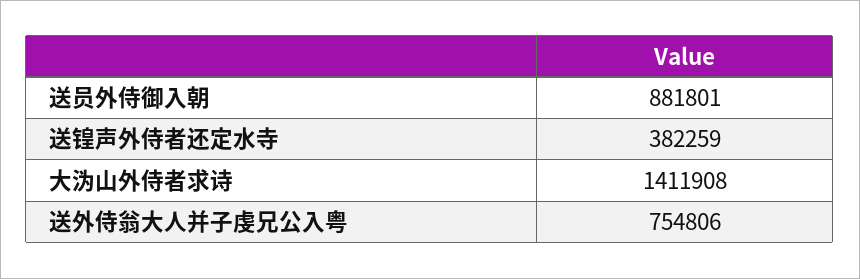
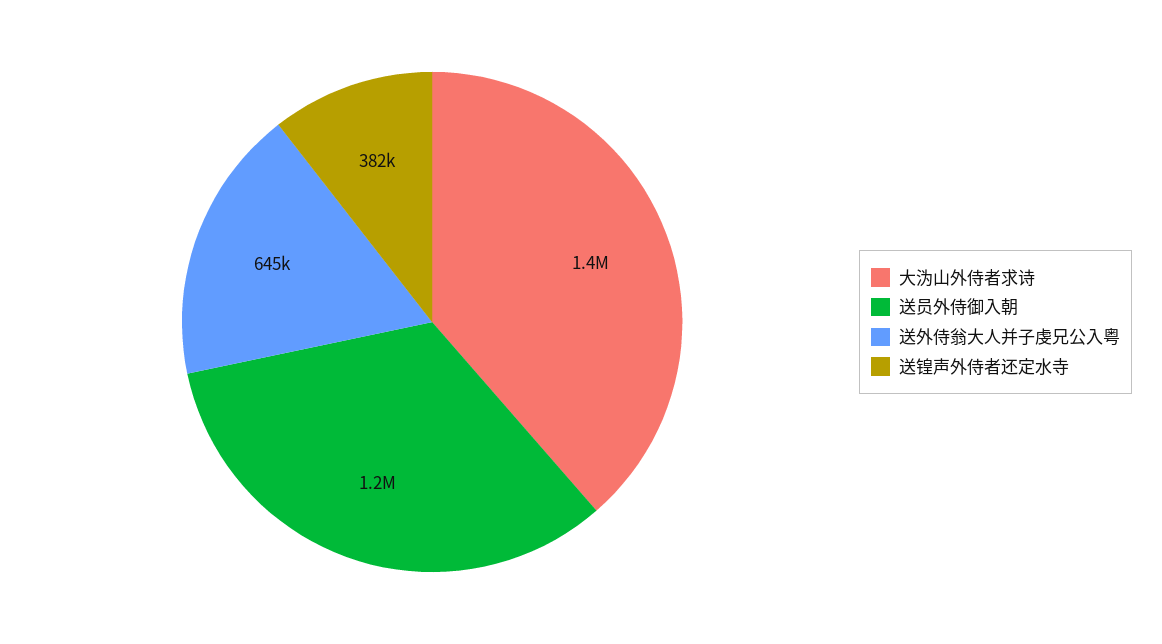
送员外侍御入朝: 881801 -> 1200000
送外侍翁大人并子虔兄公入粤: 754806 -> 645000

